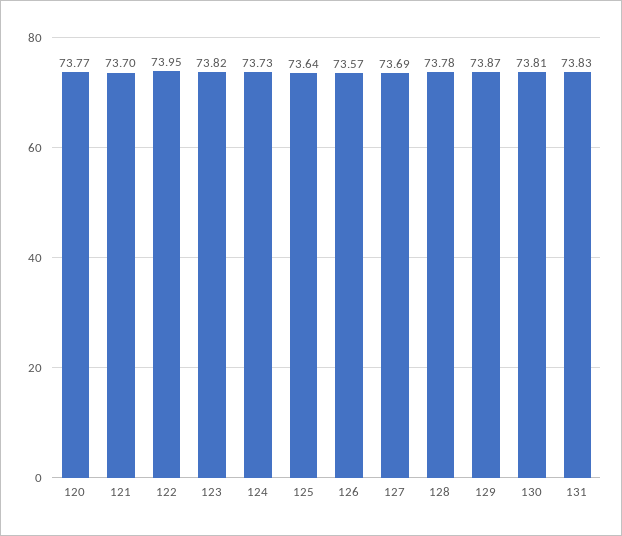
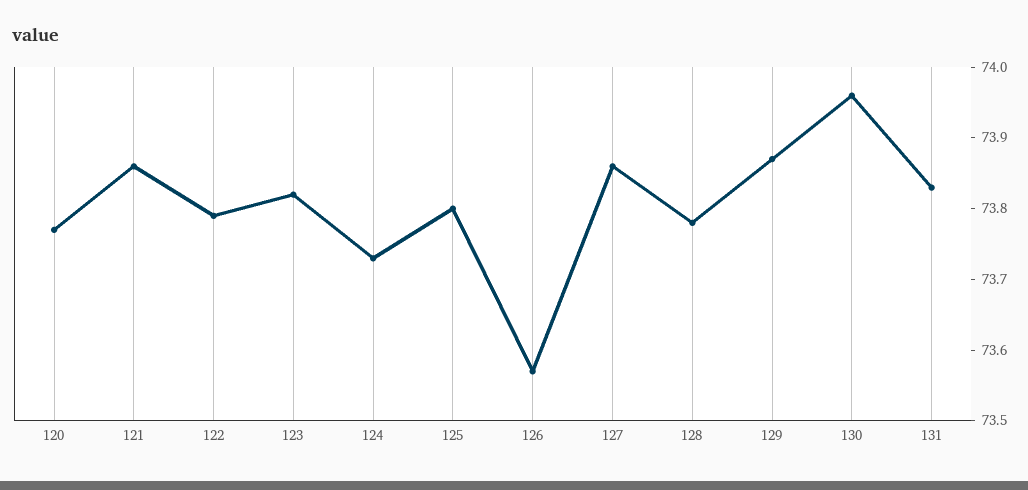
121: 73.7 -> 73.85
122: 73.95 -> 73.8
125: 73.64 -> 73.8
127: 73.69 -> 73.85
130: 73.81 -> 73.95

